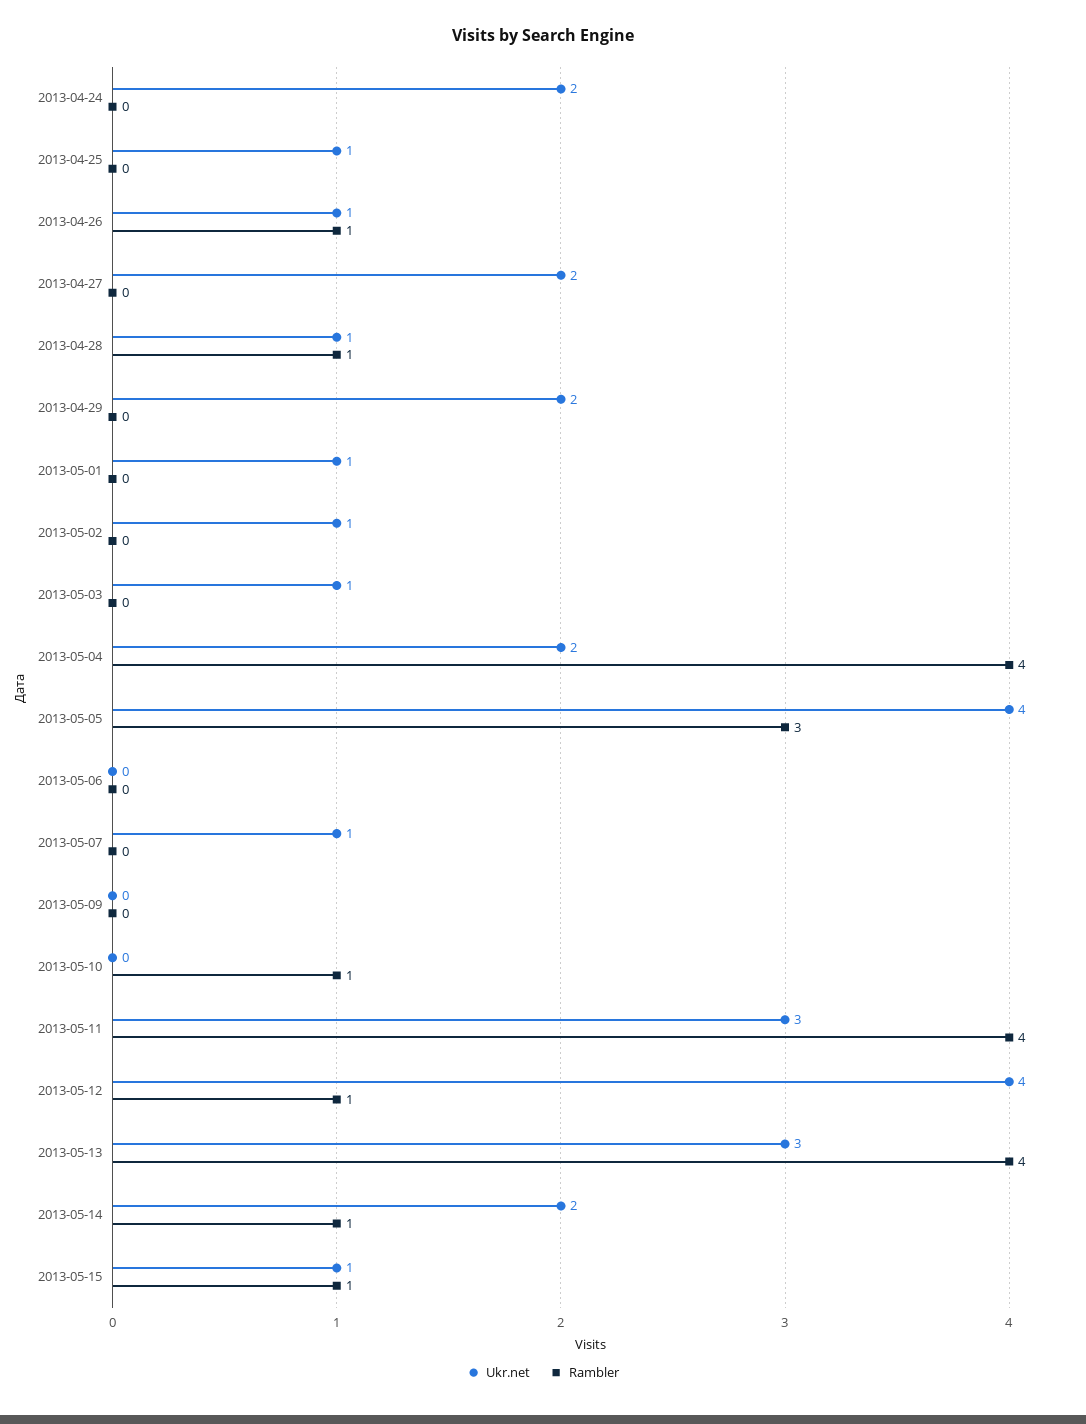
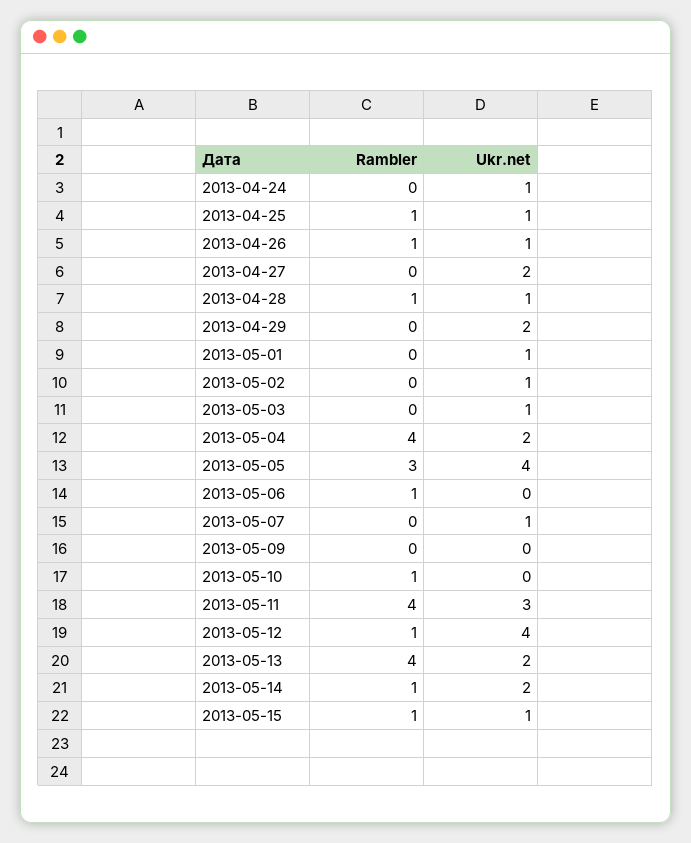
Ukr.net, 2013-04-24: 2 -> 1
Rambler, 2013-04-25: 0 -> 1
Rambler, 2013-05-06: 0 -> 1
Ukr.net, 2013-05-13: 3 -> 2

